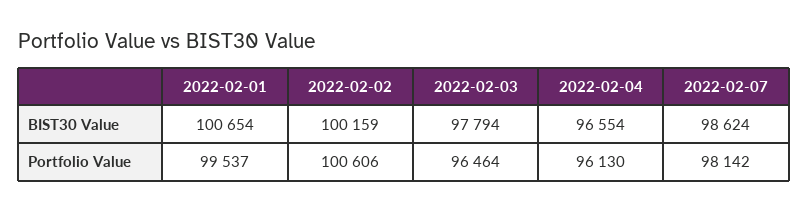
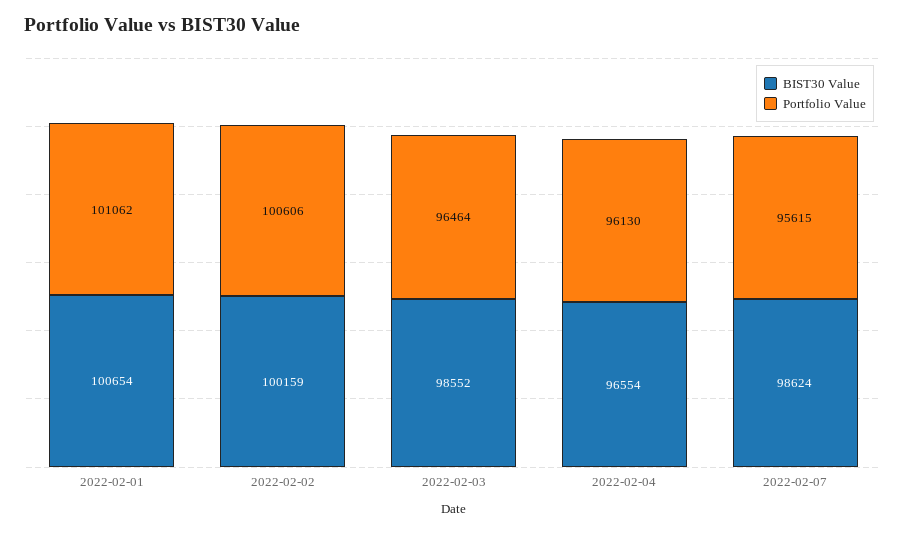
BIST30 Value, 2022-02-03: 97794 -> 98552
Portfolio Value, 2022-02-01: 99537 -> 101062
Portfolio Value, 2022-02-07: 98142 -> 95615

